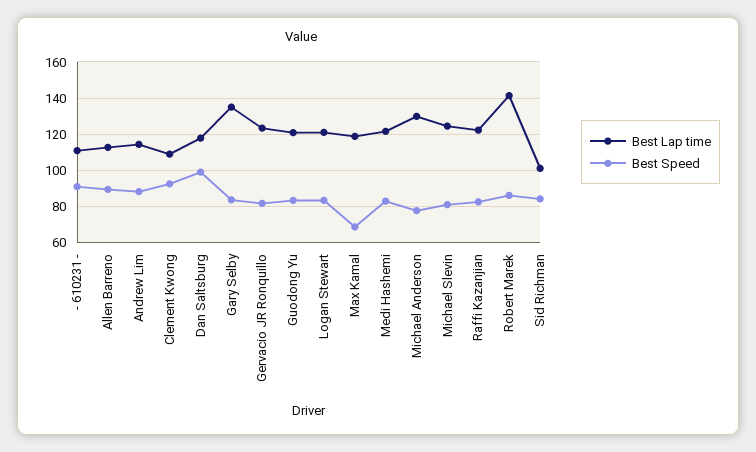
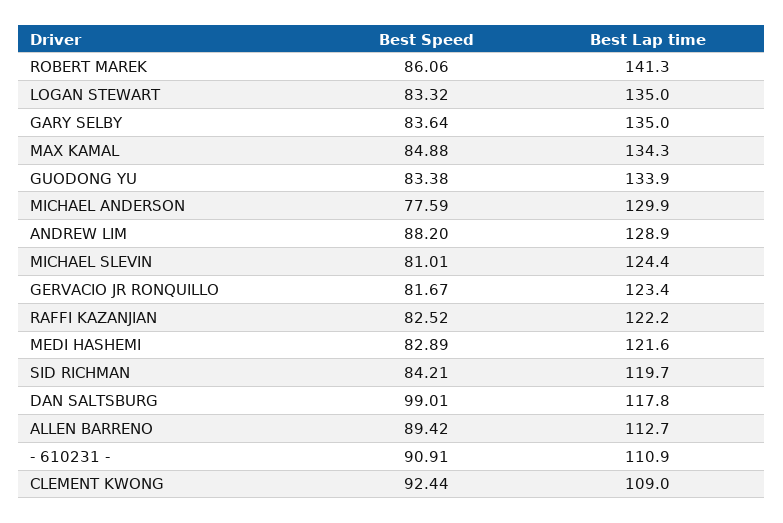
Best Lap time, Andrew Lim: 115 -> 128.9
Best Lap time, Guodong Yu: 120 -> 133.9
Best Lap time, Logan Stewart: 120 -> 135
Best Lap time, Max Kamal: 120 -> 134.3
Best Speed, Max Kamal: 70 -> 84.88
Best Lap time, Sid Richman: 100 -> 119.7

